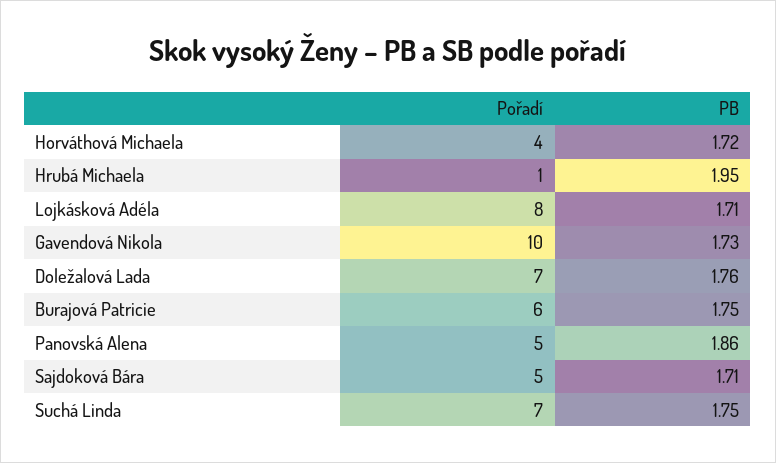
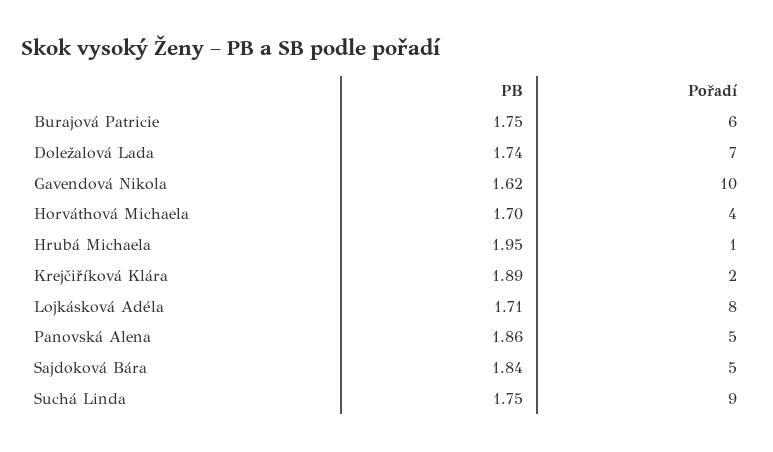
PB, Horváthová Michaela: 1.72 -> 1.7
PB, Gavendová Nikola: 1.73 -> 1.62
PB, Doležalová Lada: 1.76 -> 1.74
PB, Sajdoková Bára: 1.71 -> 1.84
Pořadí, Suchá Linda: 7 -> 9
PB, Krejčiříková Klára: none -> 1.89
Pořadí, Krejčiříková Klára: none -> 2

